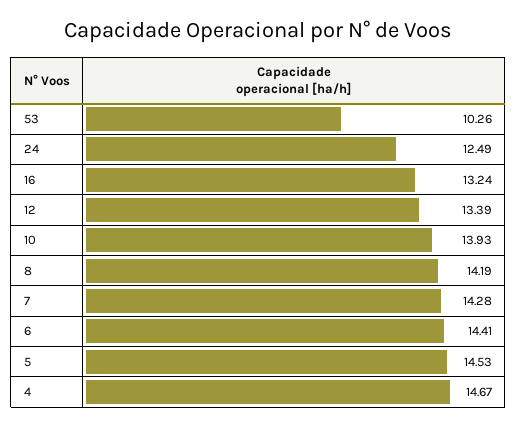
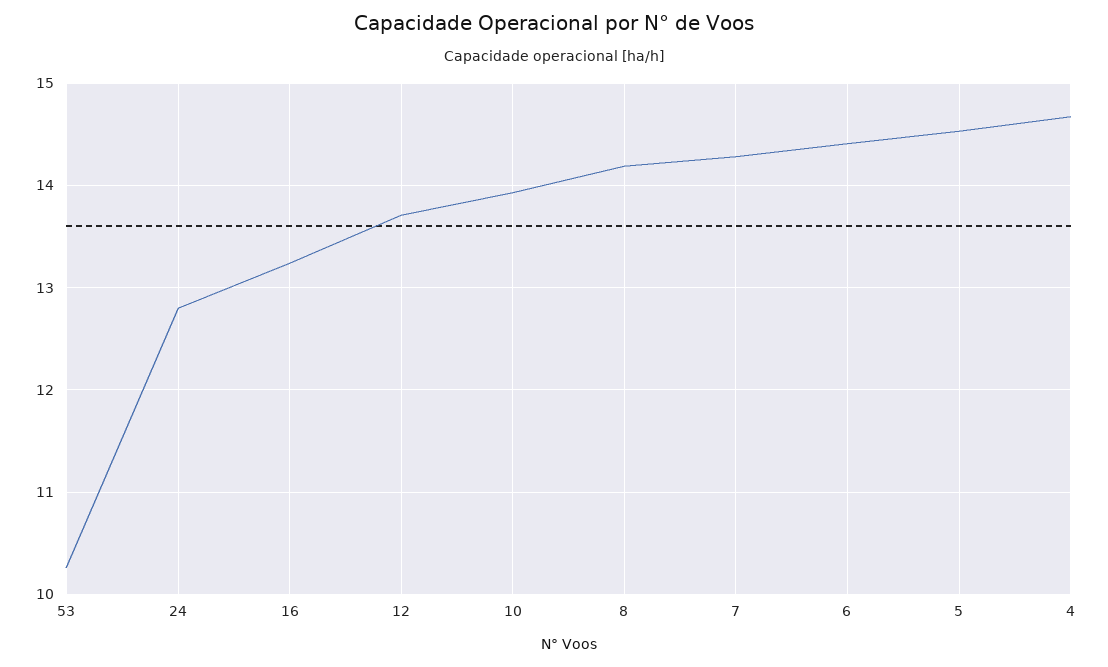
24: 12.49 -> 12.8
12: 13.39 -> 13.7

